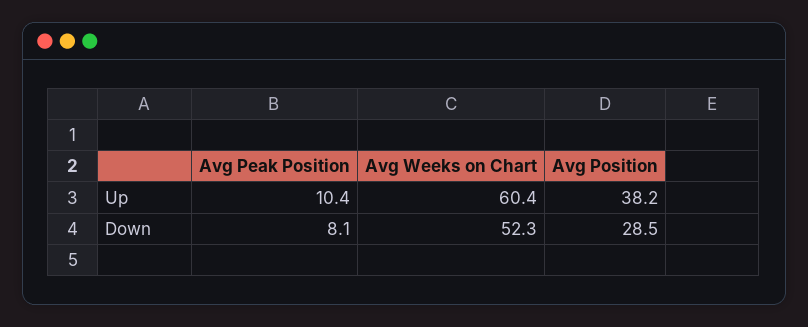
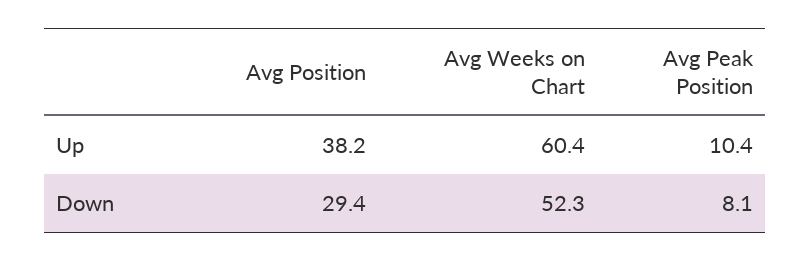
Avg Position, Down: 28.5 -> 29.4

